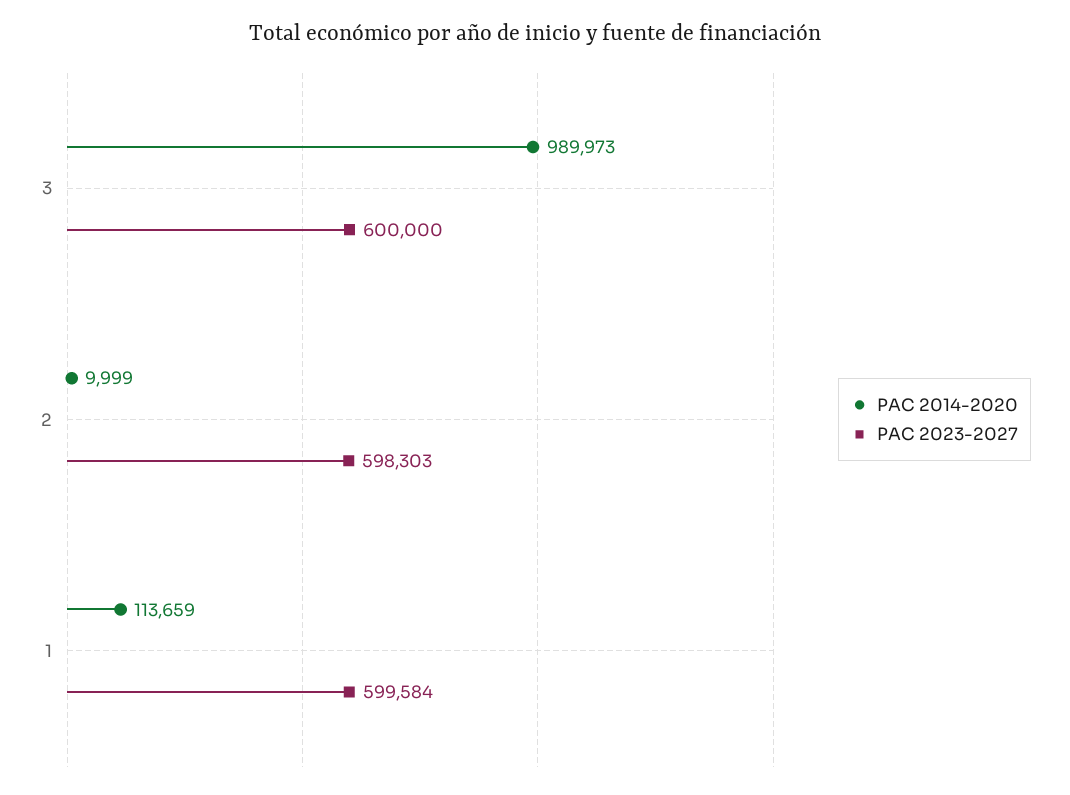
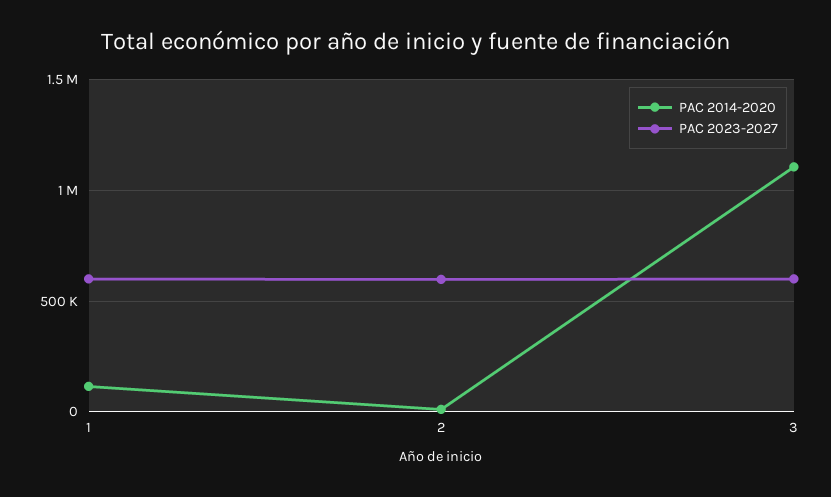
PAC 2014-2020, 3: 989973 -> 1100000

